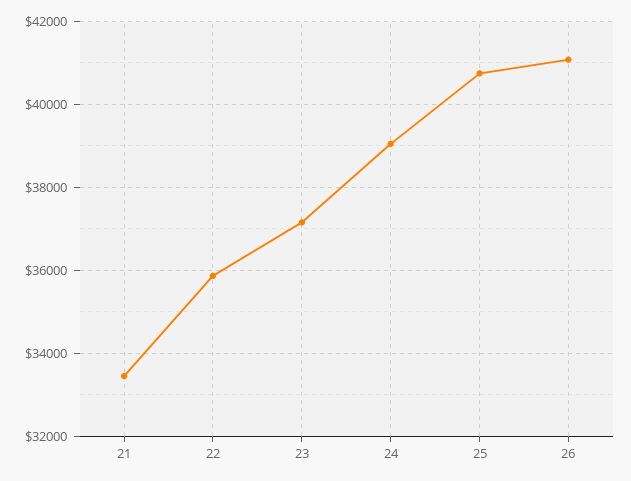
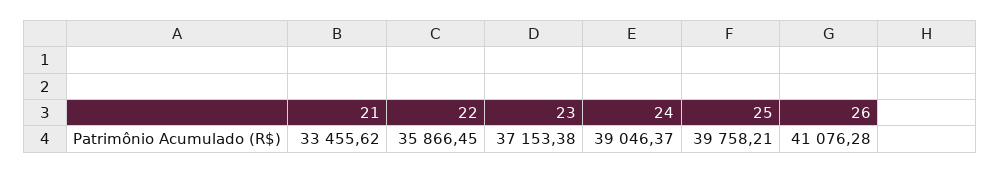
25: 40800 -> 39758.21

